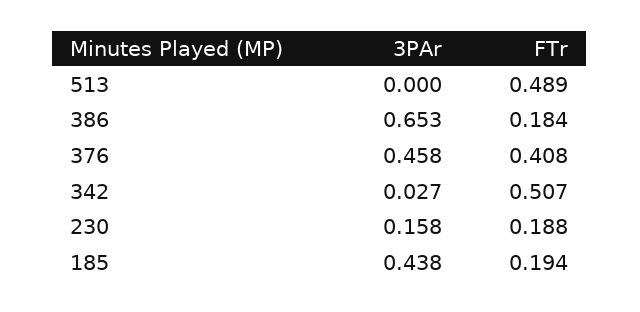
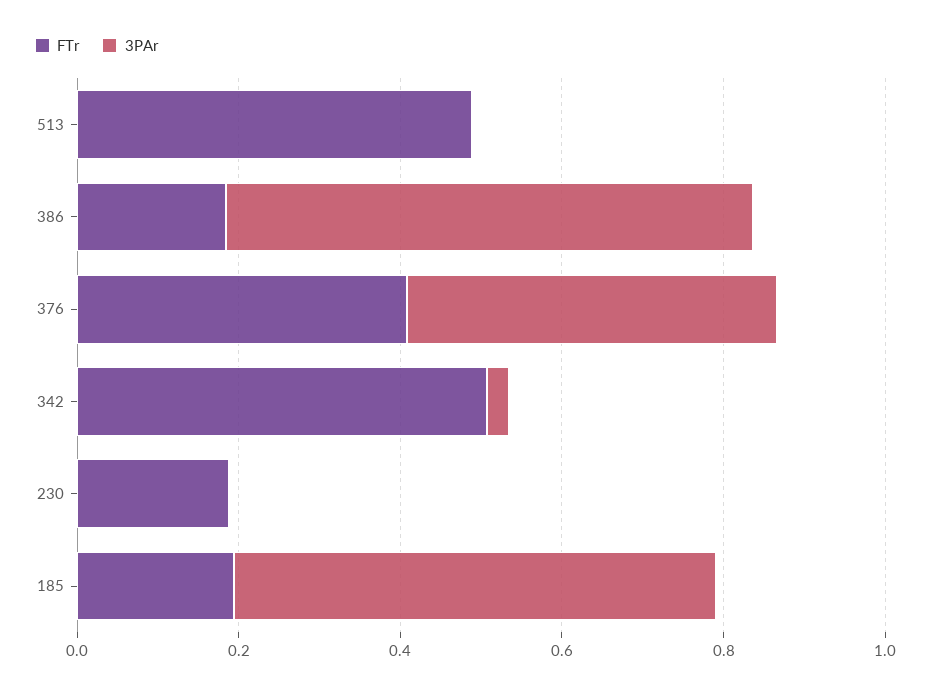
3PAr, 230: 0.158 -> 0
3PAr, 185: 0.438 -> 0.6

